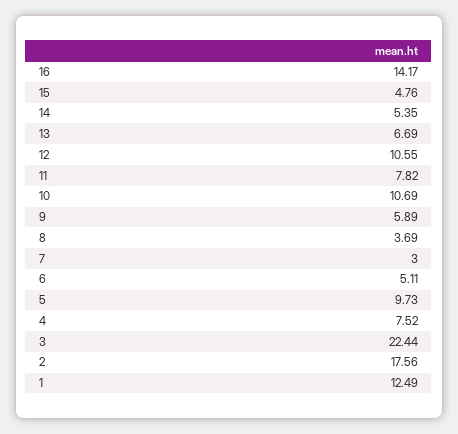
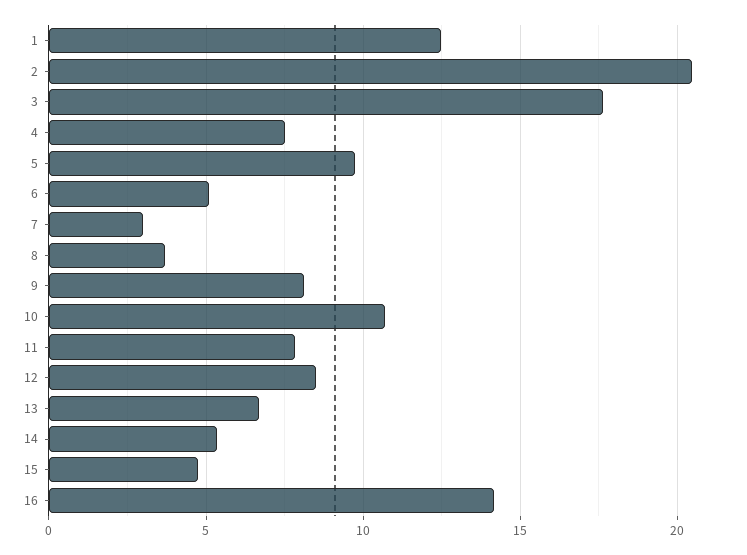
12: 10.55 -> 8.5
9: 5.89 -> 8
3: 22.44 -> 17.5
2: 17.56 -> 20.5

